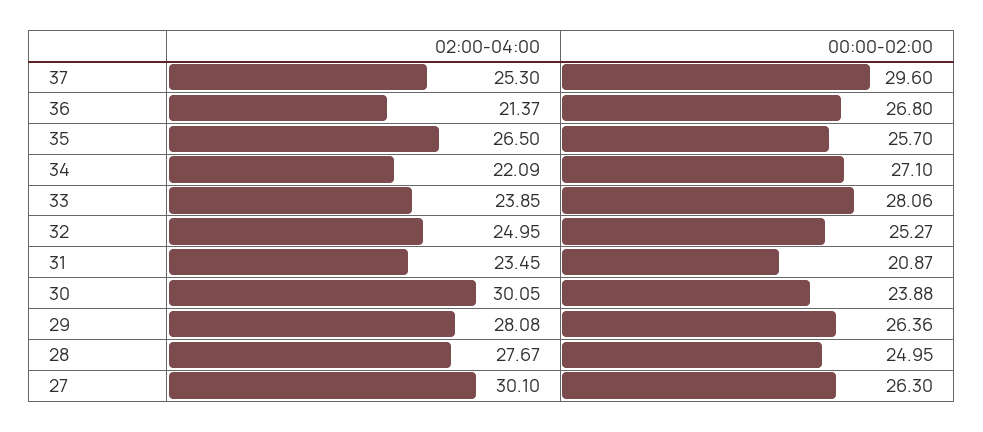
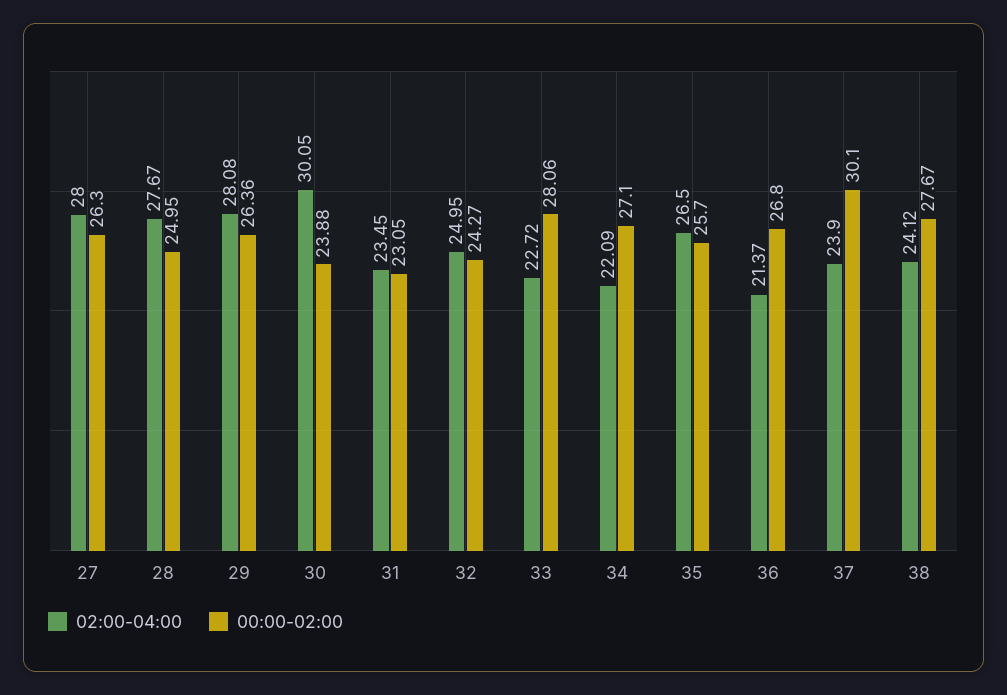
02:00-04:00, 37: 25.3 -> 23.9
00:00-02:00, 37: 29.6 -> 30.1
02:00-04:00, 33: 23.85 -> 22.72
00:00-02:00, 32: 25.27 -> 24.27
00:00-02:00, 31: 20.87 -> 23.05
02:00-04:00, 27: 30.1 -> 28
02:00-04:00, 38: none -> 24.12
00:00-02:00, 38: none -> 27.67

